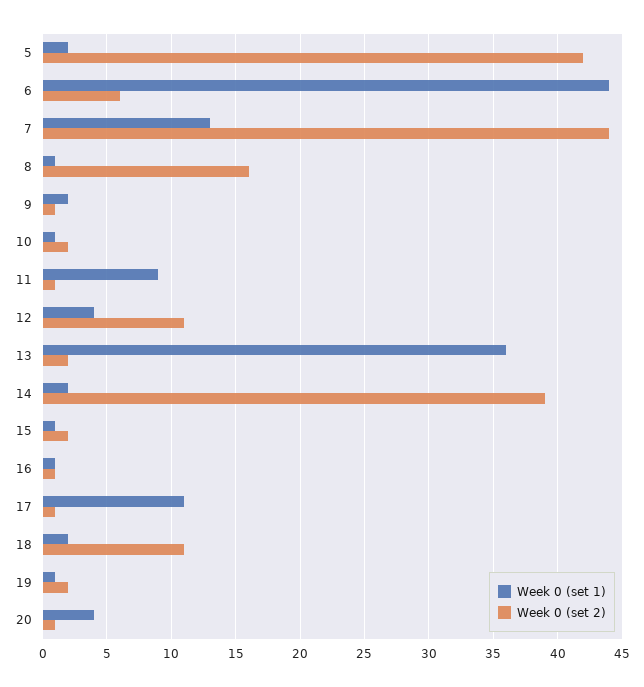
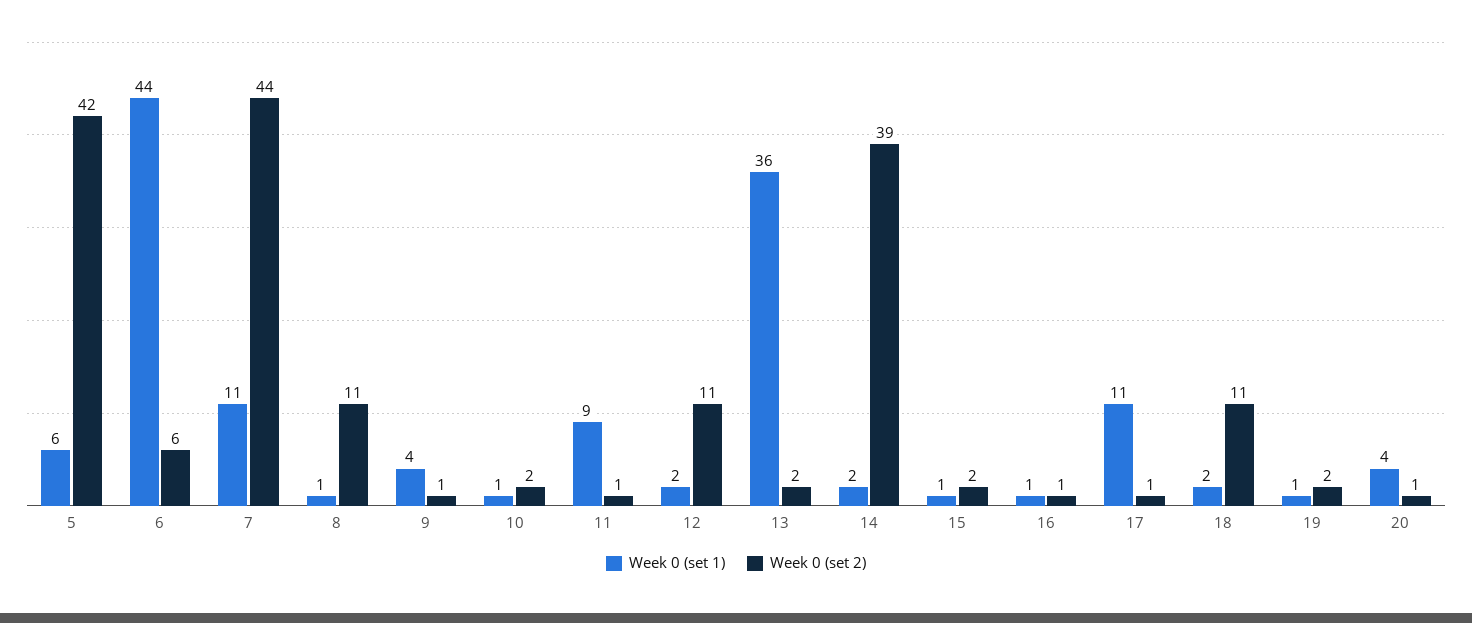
Week 0 (set 1), 5: 2 -> 6
Week 0 (set 1), 7: 13 -> 11
Week 0 (set 2), 8: 16 -> 11
Week 0 (set 1), 9: 2 -> 4
Week 0 (set 1), 12: 4 -> 2

